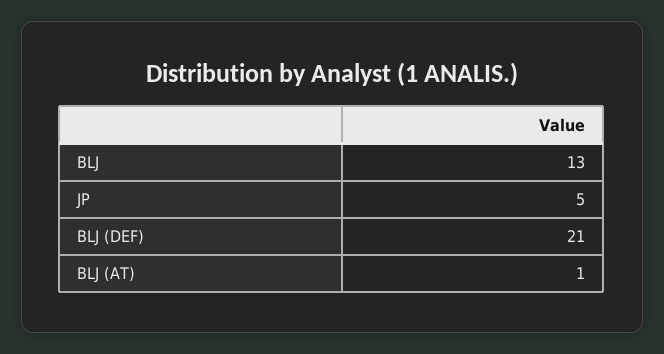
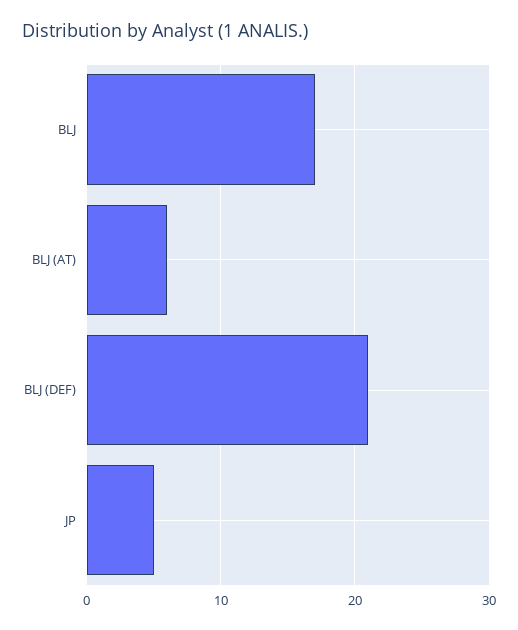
BLJ: 13 -> 17
BLJ (AT): 1 -> 6

